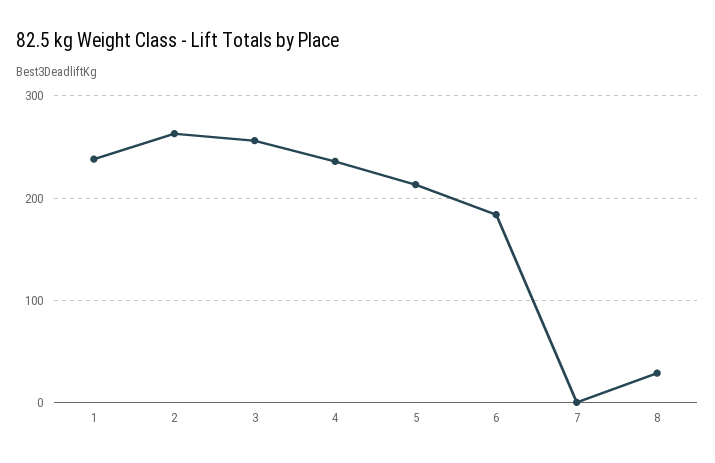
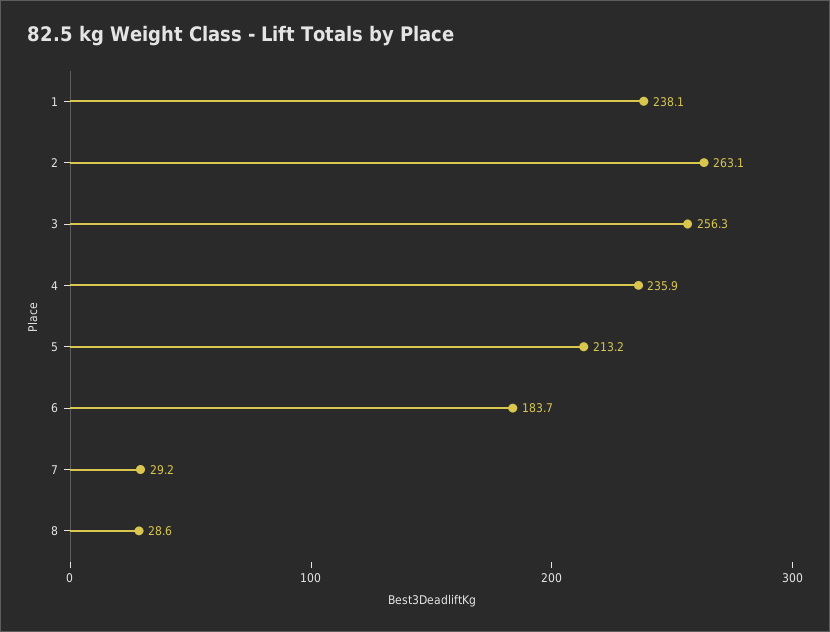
7: 0 -> 29.2

